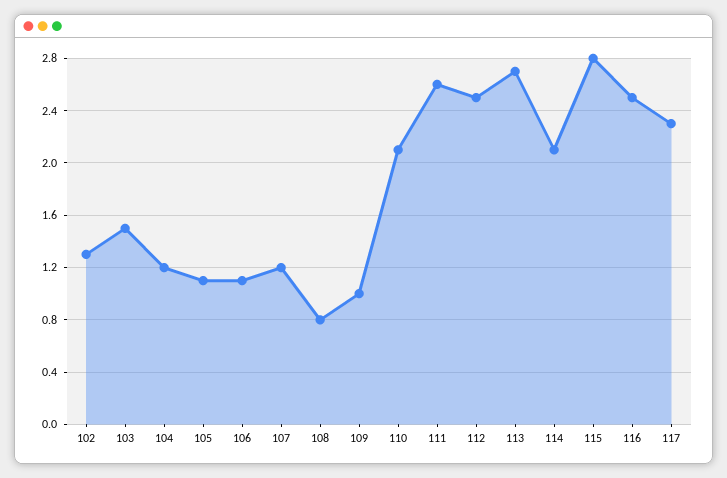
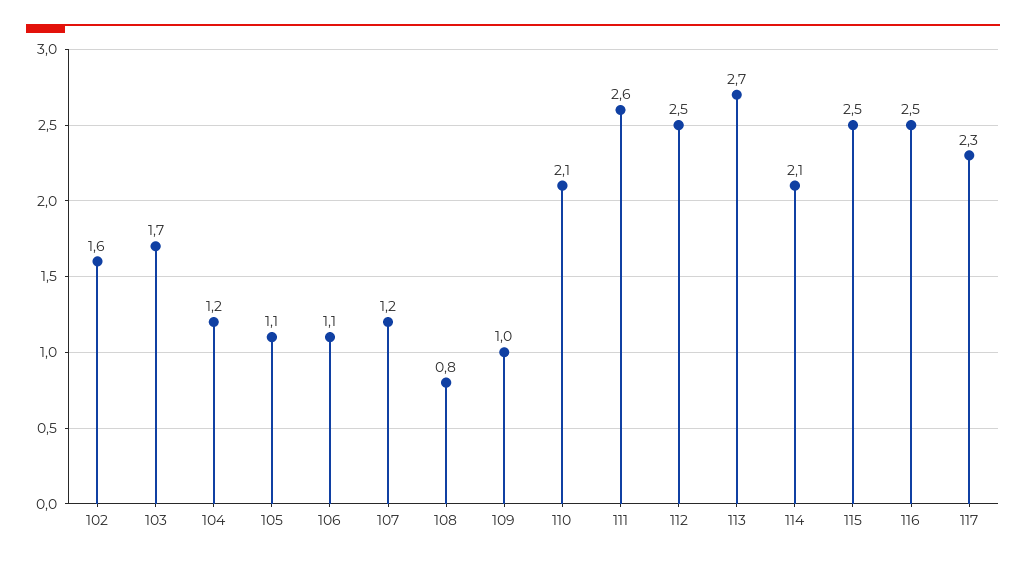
102: 1.3 -> 1.6
103: 1.5 -> 1.7
115: 2.8 -> 2.5

